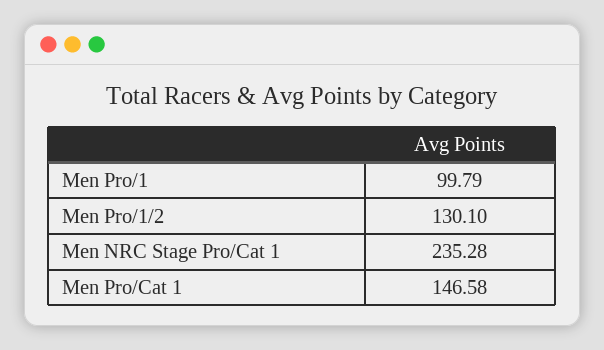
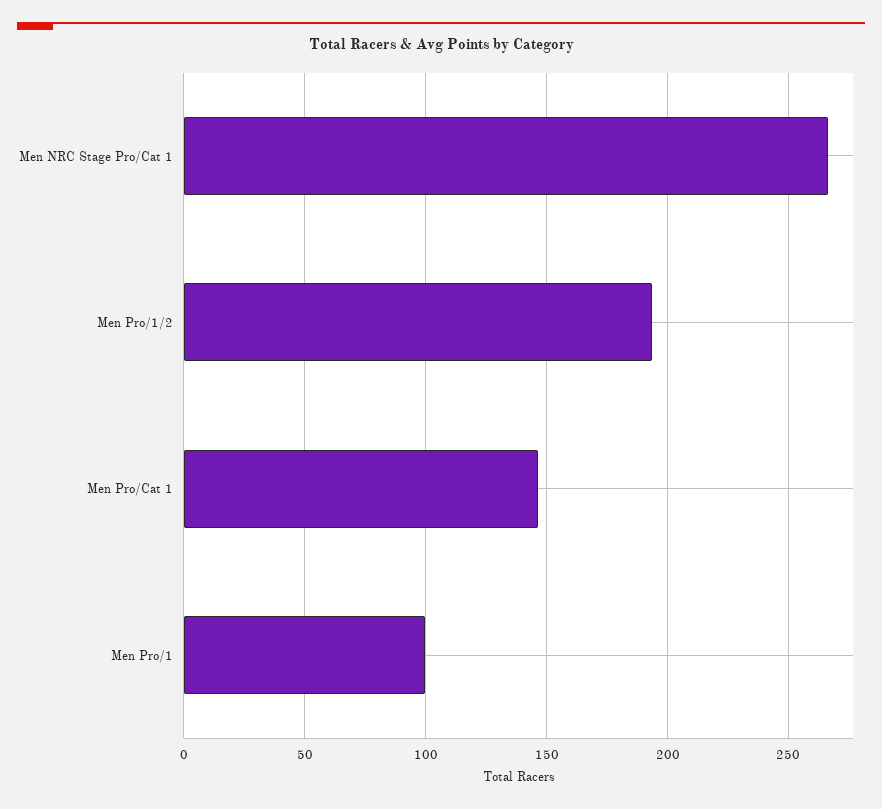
Men Pro/1/2: 130.1 -> 195
Men NRC Stage Pro/Cat 1: 235.28 -> 265

